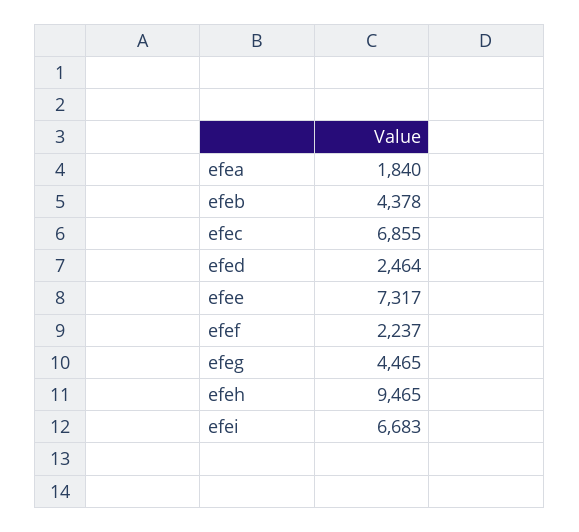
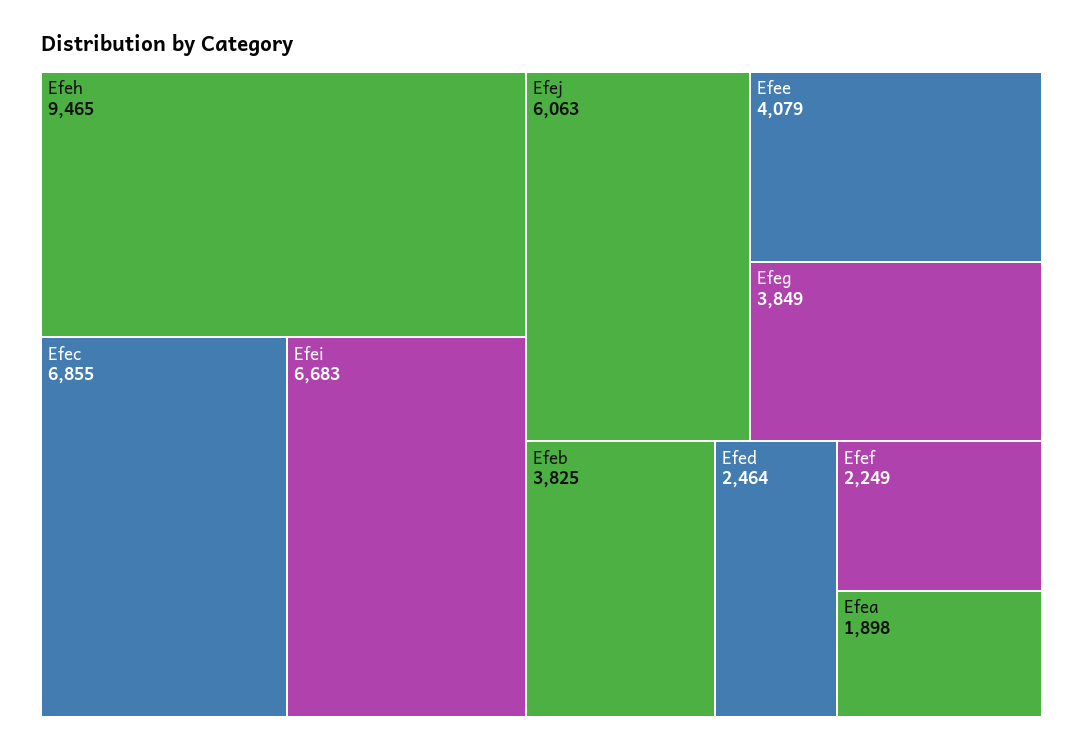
efea: 1840 -> 1898
efeb: 4378 -> 3825
efee: 7317 -> 4079
efef: 2237 -> 2249
efeg: 4465 -> 3849
Efej: none -> 6063

